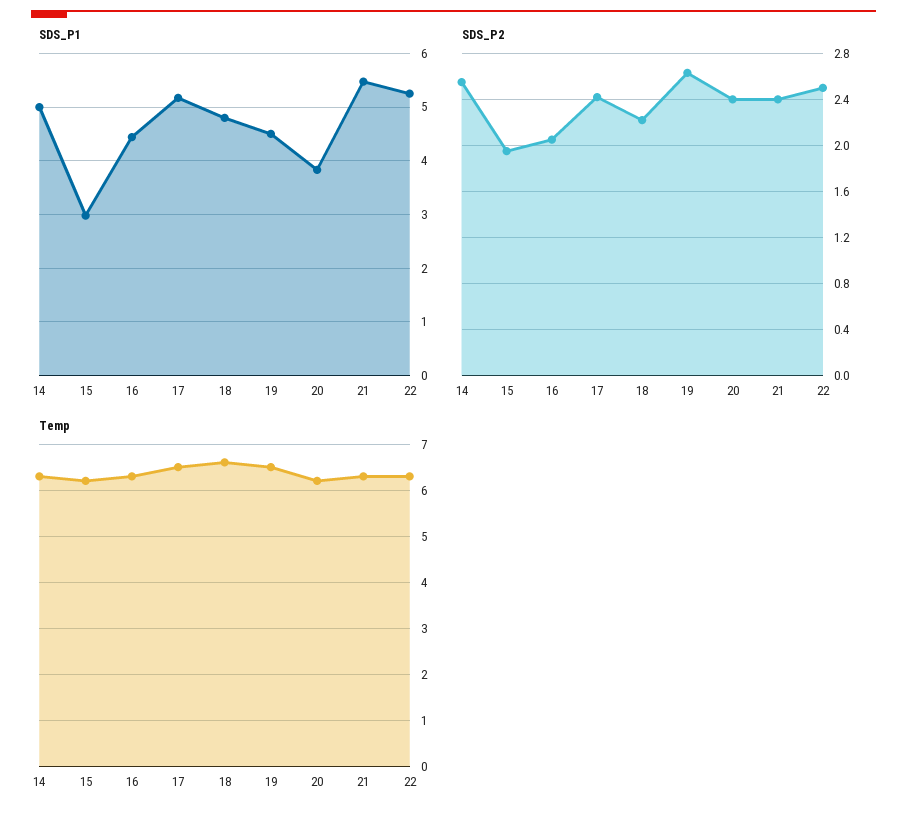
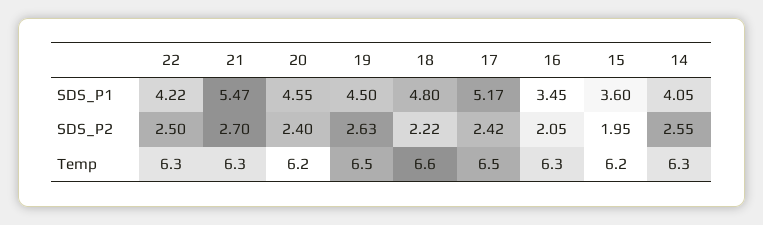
SDS_P1, 14: 5 -> 4.05
SDS_P1, 15: 3 -> 3.6
SDS_P1, 16: 4.4 -> 3.45
SDS_P1, 20: 3.8 -> 4.55
SDS_P1, 22: 5.2 -> 4.22
SDS_P2, 21: 2.4 -> 2.7

